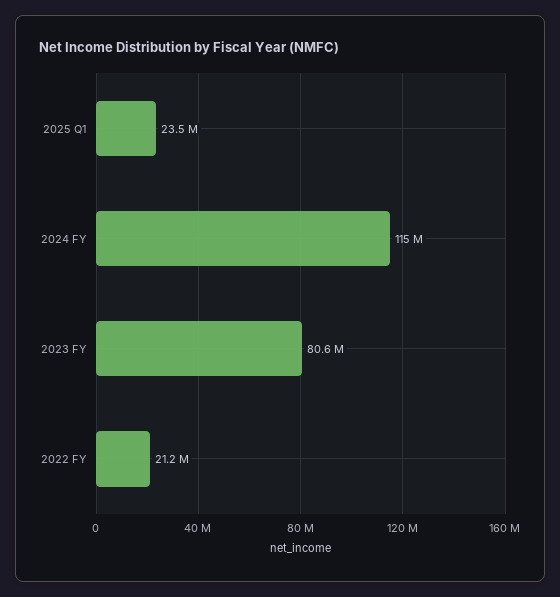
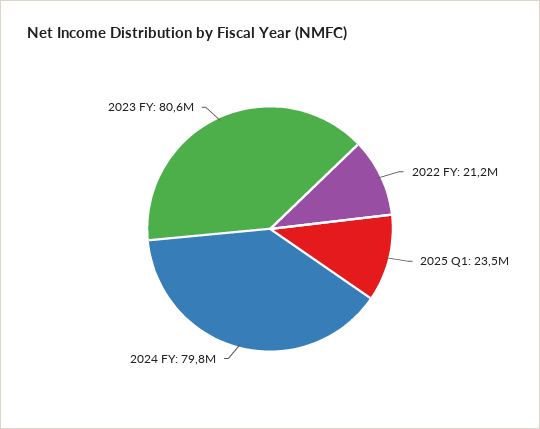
2024 FY: 115000000 -> 79800000

